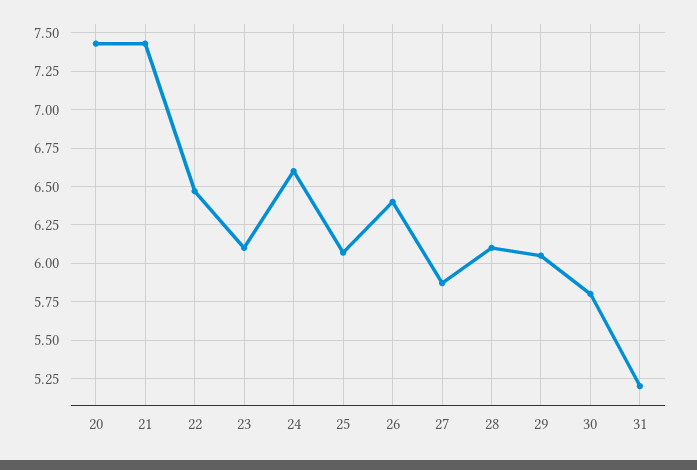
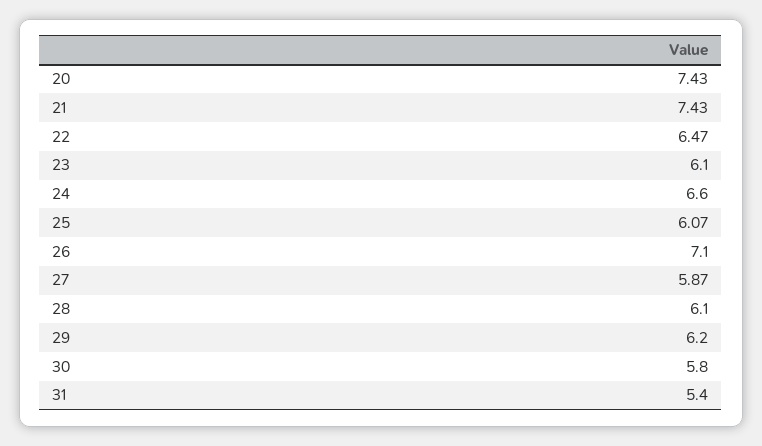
26: 6.4 -> 7.1
29: 6.05 -> 6.2
31: 5.2 -> 5.4

